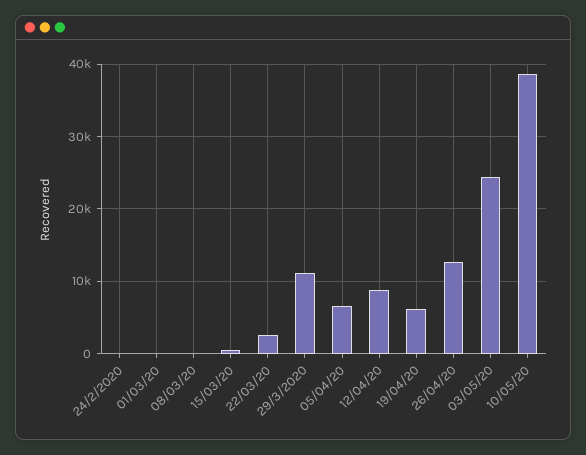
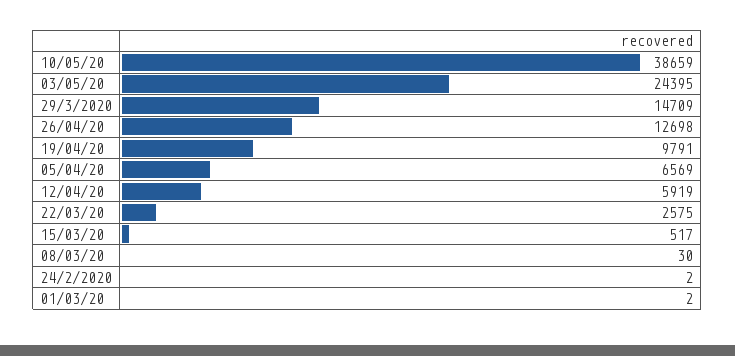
29/3/2020: 11000 -> 14709
12/04/20: 9000 -> 5919
19/04/20: 6000 -> 9791

